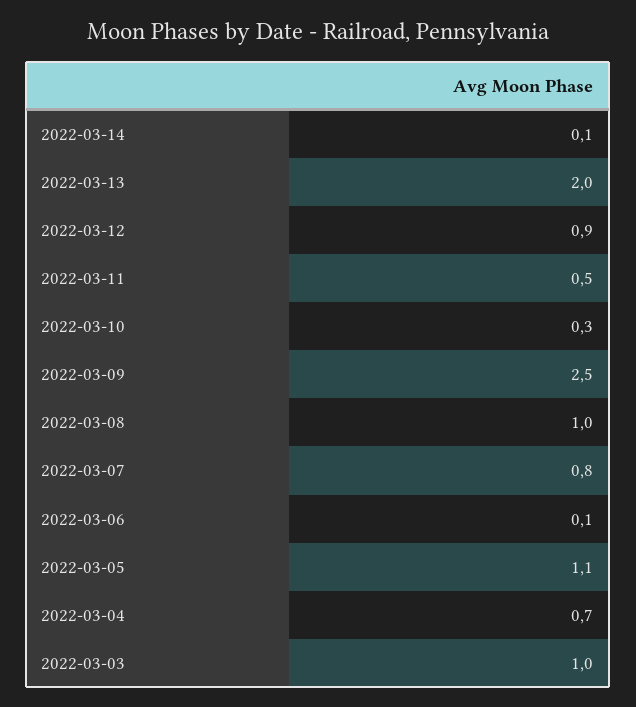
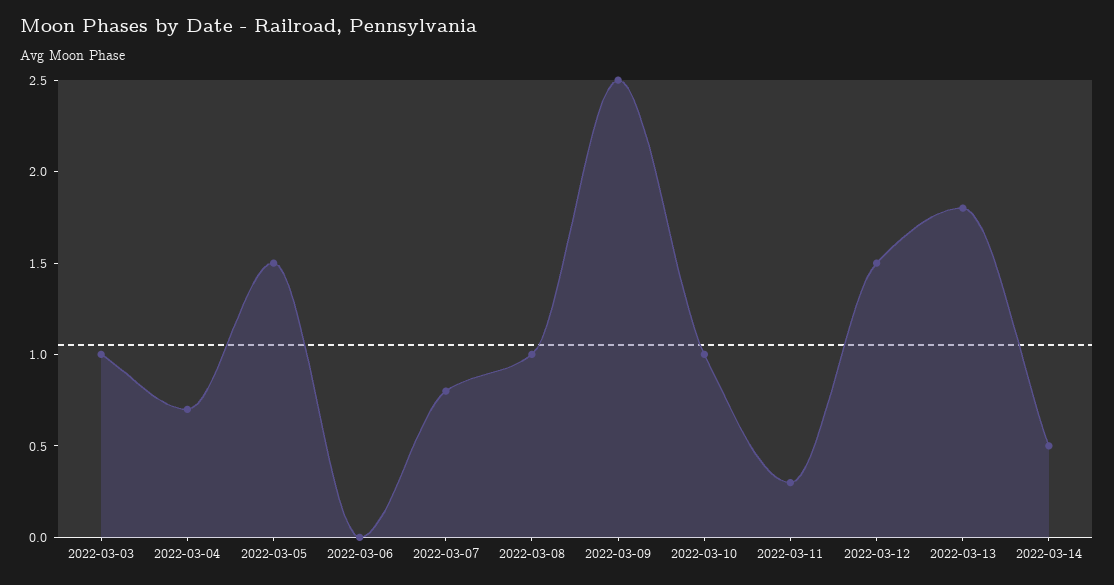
2022-03-14: 0.1 -> 0.5
2022-03-13: 2 -> 1.8
2022-03-12: 0.9 -> 1.5
2022-03-11: 0.5 -> 0.3
2022-03-10: 0.3 -> 1
2022-03-06: 0.1 -> 0
2022-03-05: 1.1 -> 1.5

